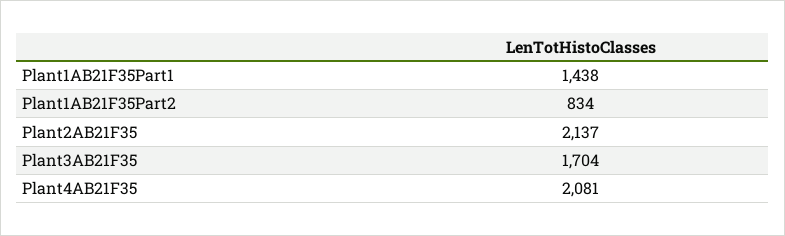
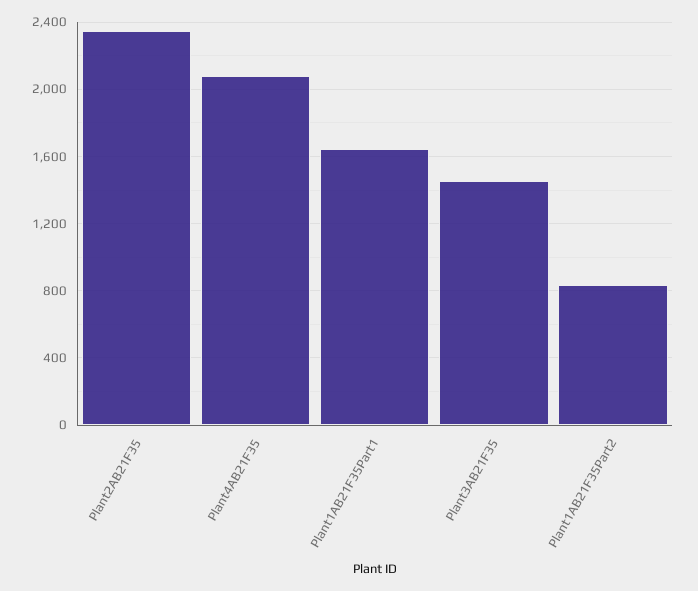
Plant1AB21F35Part1: 1438 -> 1650
Plant2AB21F35: 2137 -> 2350
Plant3AB21F35: 1704 -> 1450

